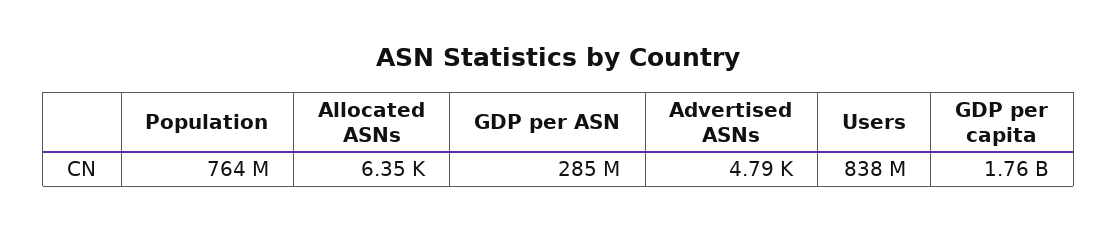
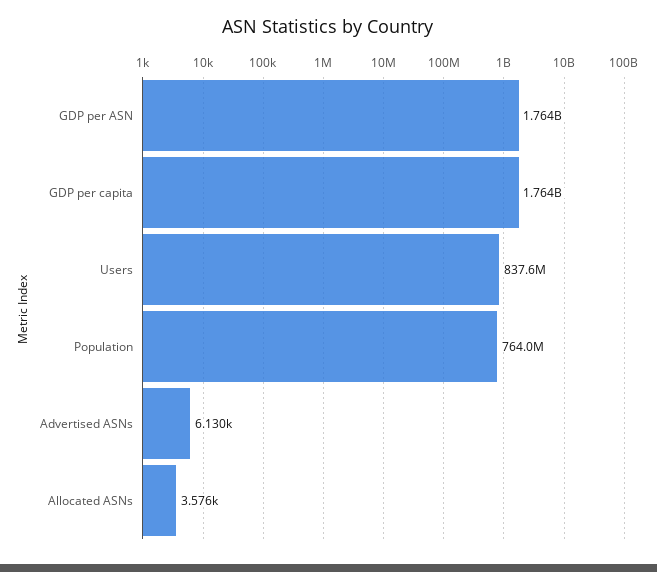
Allocated ASNs: 6350 -> 3576
GDP per ASN: 285000000 -> 1764000000
Advertised ASNs: 4790 -> 6130

